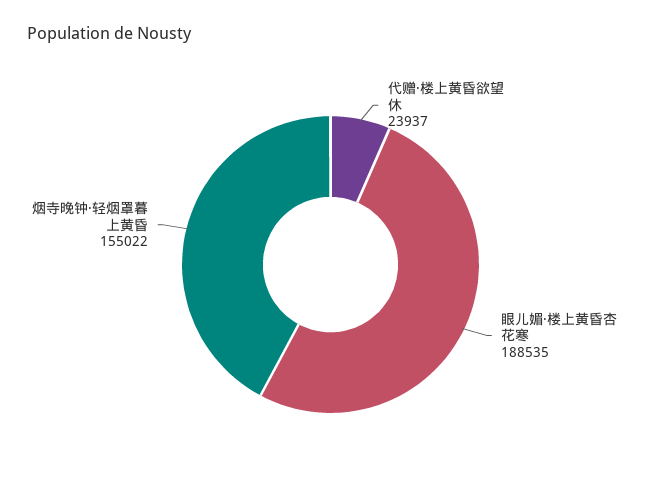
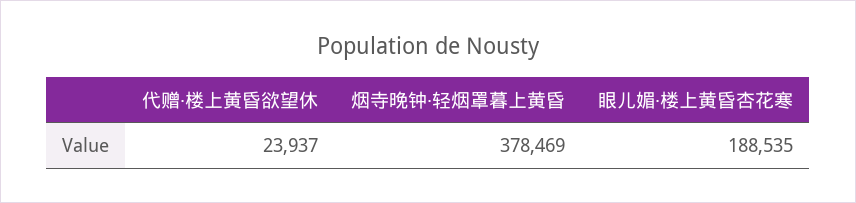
烟寺晚钟·轻烟罩暮上黄昏: 155022 -> 378469

